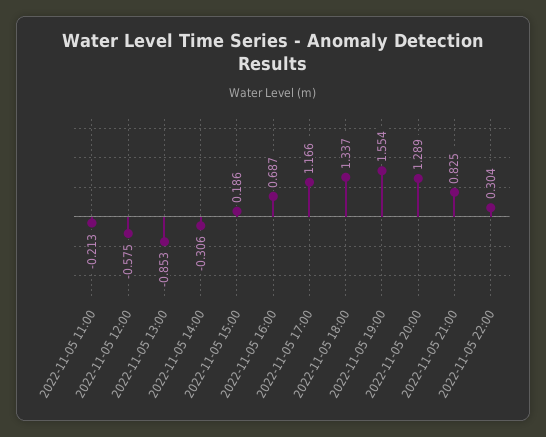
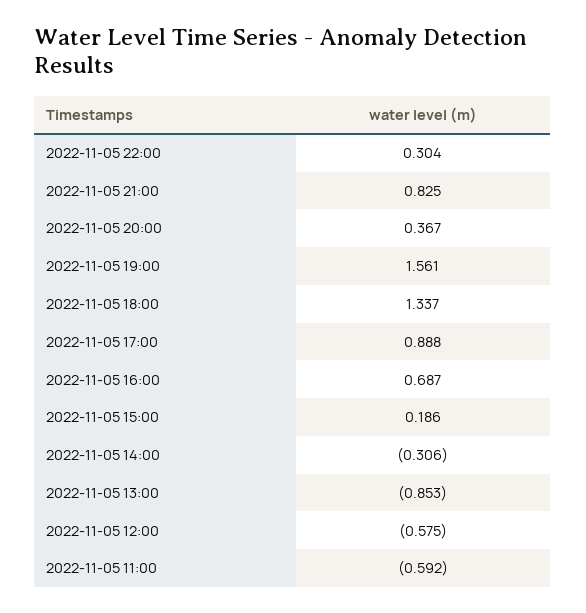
2022-11-05 11:00: -0.213 -> -0.592
2022-11-05 17:00: 1.166 -> 0.888
2022-11-05 19:00: 1.554 -> 1.561
2022-11-05 20:00: 1.289 -> 0.367

